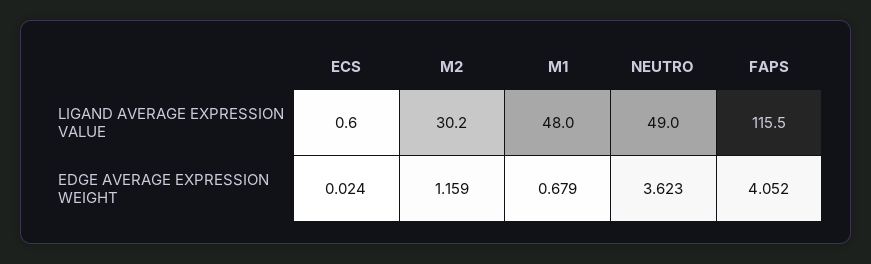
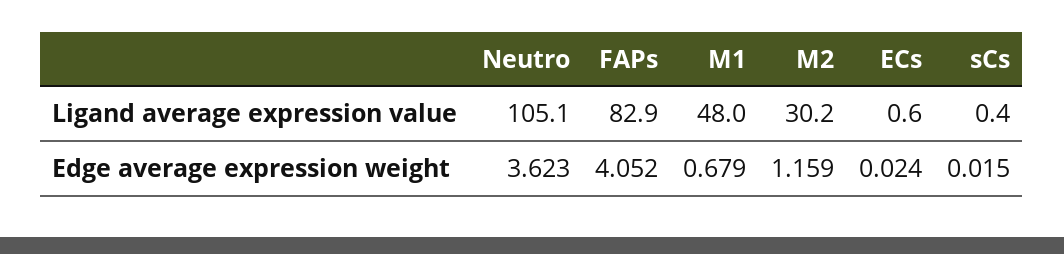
NEUTRO, LIGAND AVERAGE EXPRESSION VALUE: 49 -> 105.1
FAPS, LIGAND AVERAGE EXPRESSION VALUE: 115.5 -> 82.9
sCs, LIGAND AVERAGE EXPRESSION VALUE: none -> 0.4
sCs, EDGE AVERAGE EXPRESSION WEIGHT: none -> 0.015

